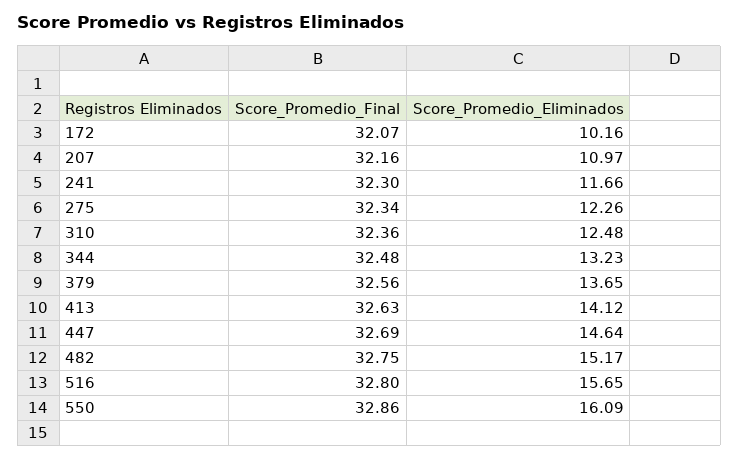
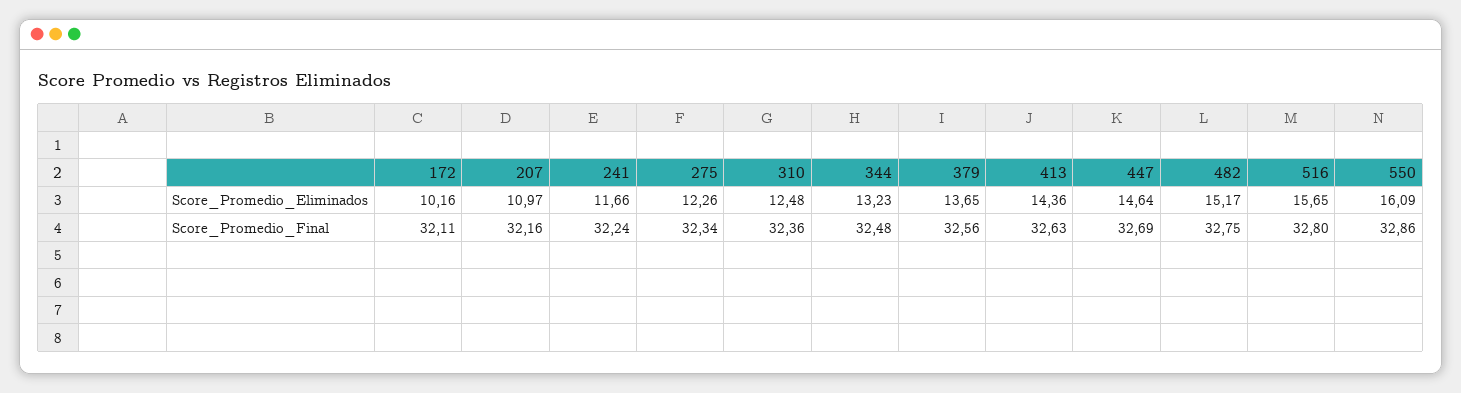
Score_Promedio_Final, 172: 32.07 -> 32.11
Score_Promedio_Final, 241: 32.3 -> 32.24
Score_Promedio_Eliminados, 413: 14.12 -> 14.36

